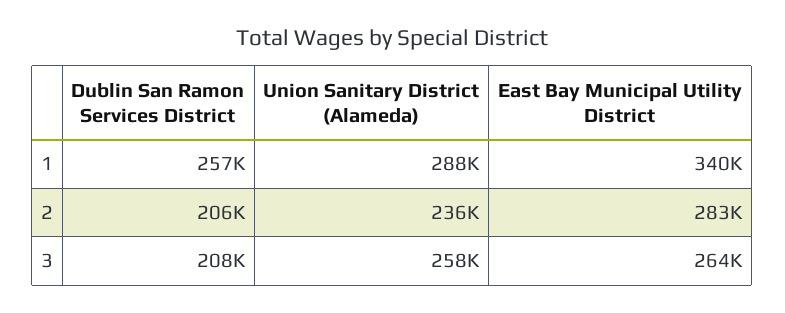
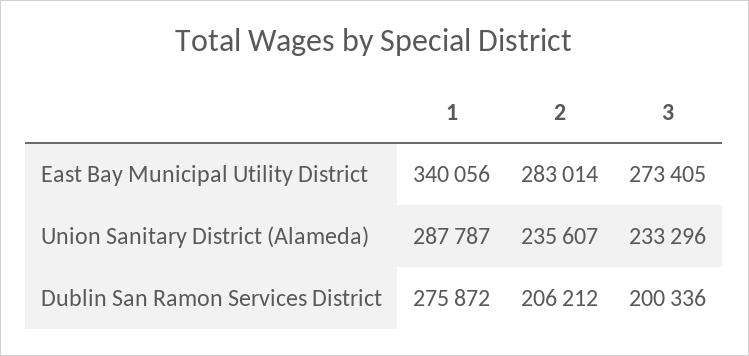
Dublin San Ramon Services District, 1: 257000 -> 275872
Dublin San Ramon Services District, 3: 208000 -> 200336
Union Sanitary District (Alameda), 3: 258000 -> 233296
East Bay Municipal Utility District, 3: 264000 -> 273405

